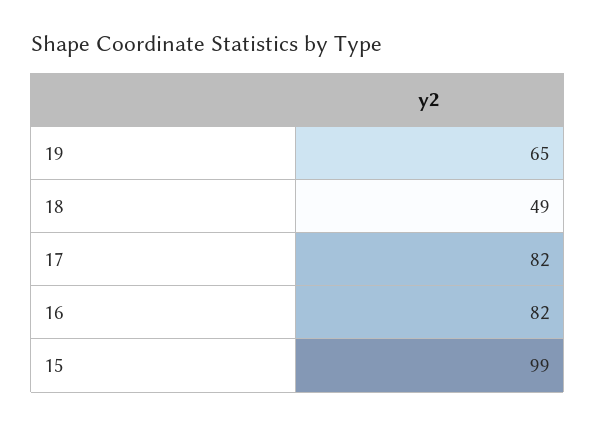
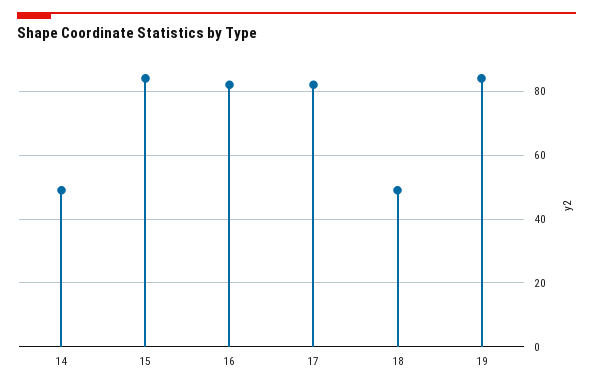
19: 65 -> 85
15: 99 -> 85
14: none -> 50

